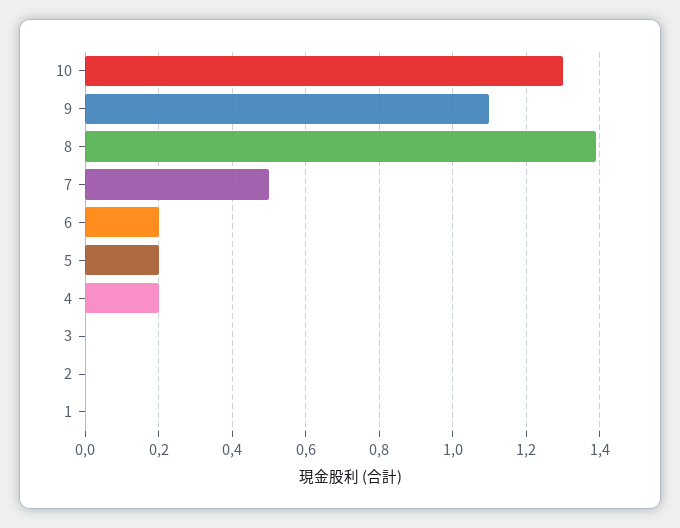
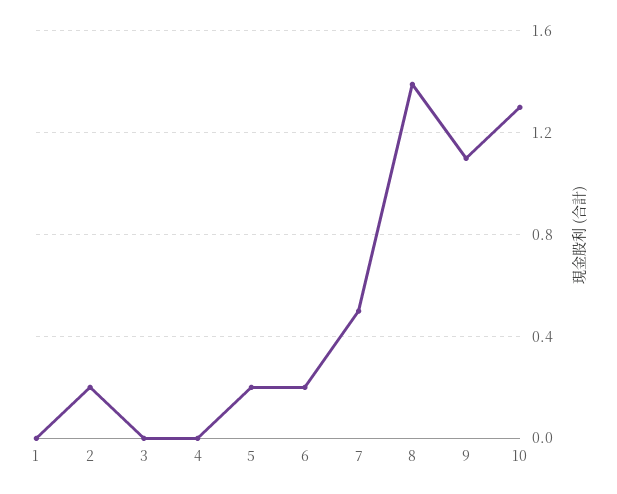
4: 0.2 -> 0
2: 0 -> 0.2

